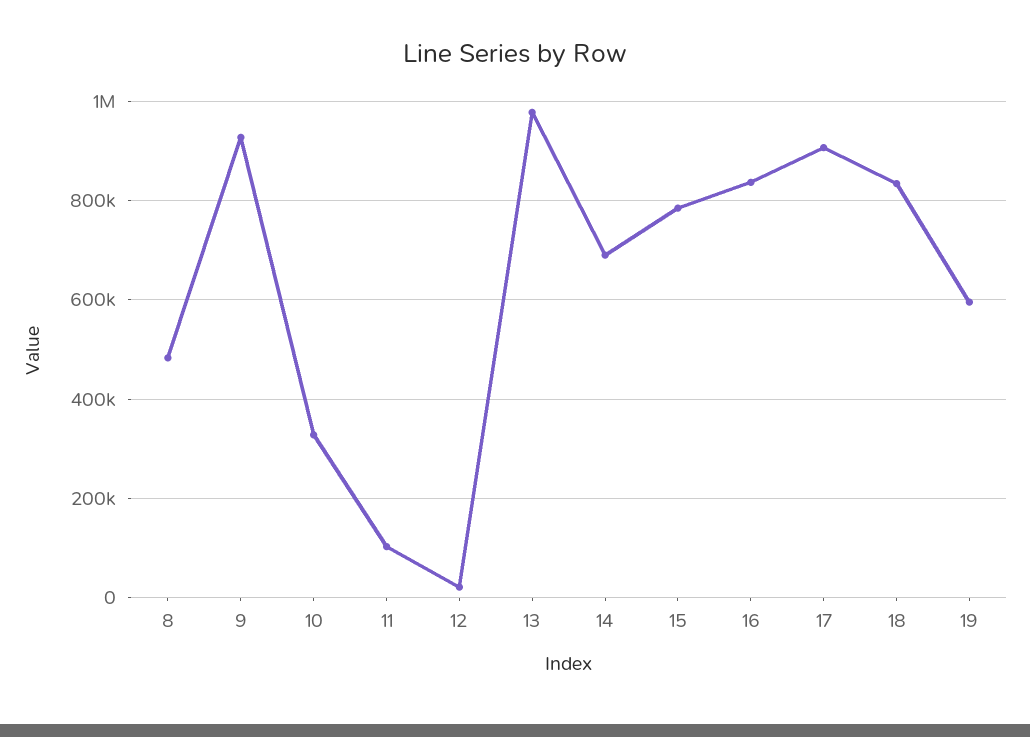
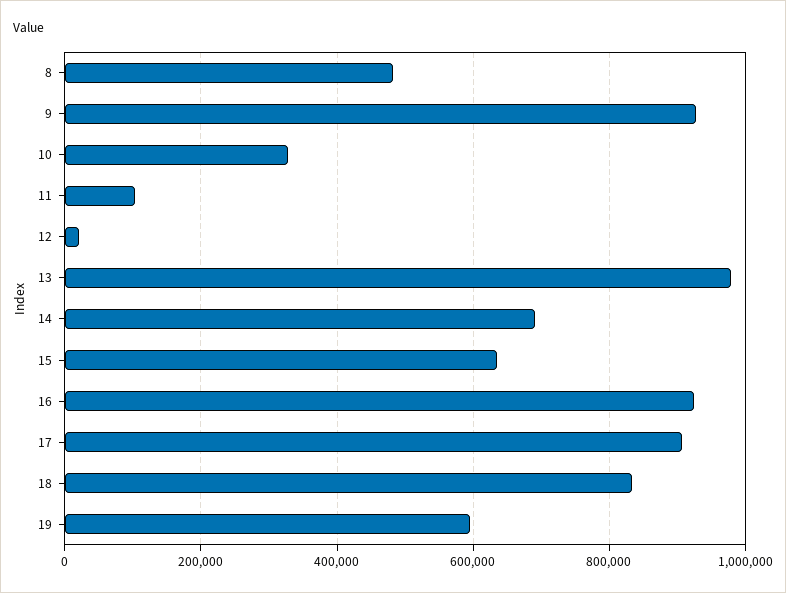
15: 780000 -> 640000
16: 840000 -> 920000

